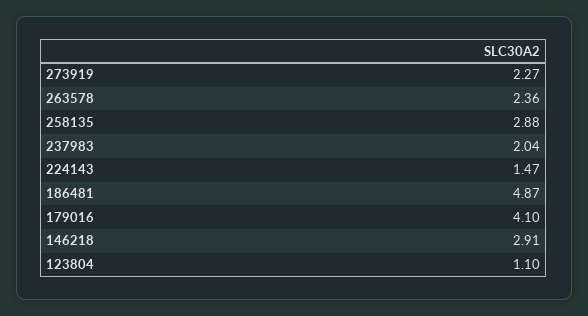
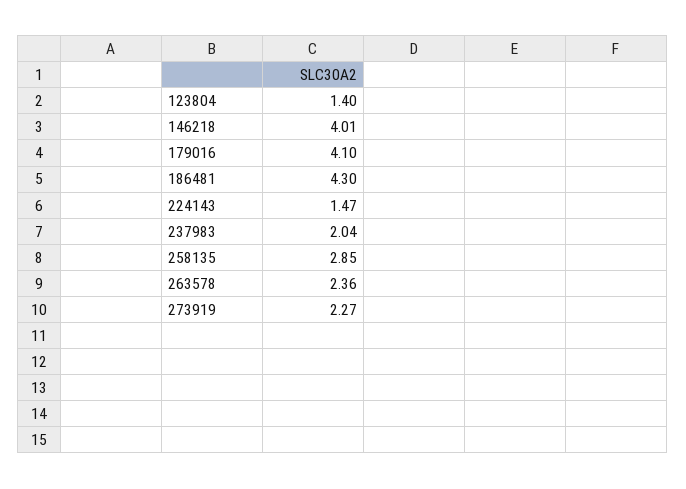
258135: 2.88 -> 2.85
186481: 4.87 -> 4.3
146218: 2.91 -> 4.01
123804: 1.1 -> 1.4

